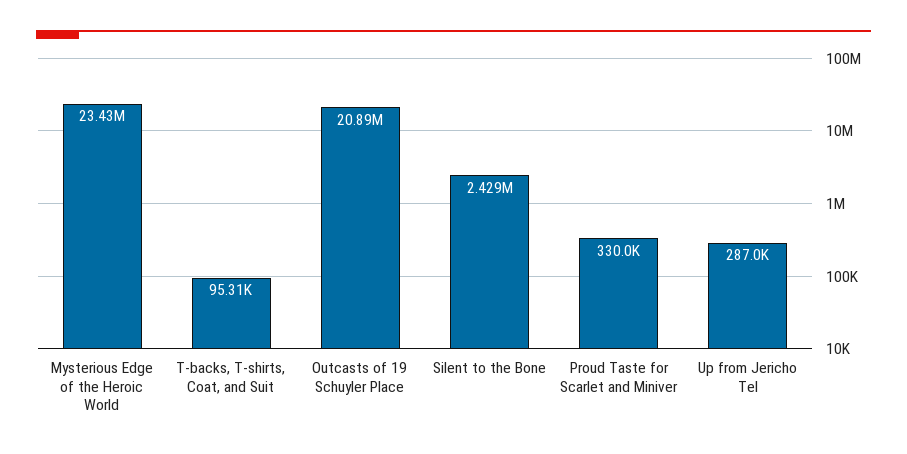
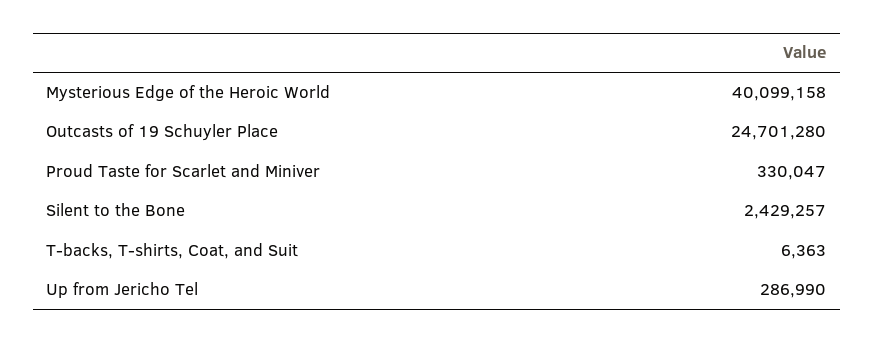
Mysterious Edge of the Heroic World: 23430000 -> 40099158
T-backs, T-shirts, Coat, and Suit: 95310 -> 6363
Outcasts of 19 Schuyler Place: 20890000 -> 24701280

